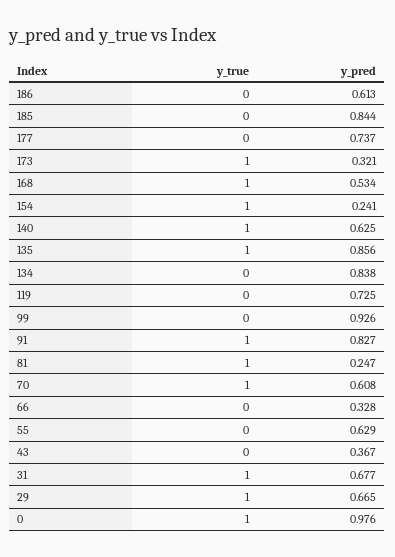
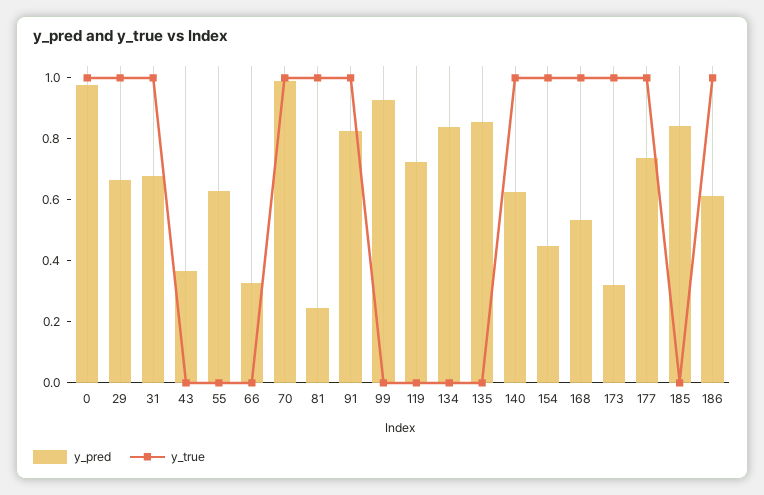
y_true, 186: 0 -> 1
y_true, 177: 0 -> 1
y_pred, 154: 0.241 -> 0.45
y_true, 135: 1 -> 0
y_pred, 70: 0.608 -> 1

